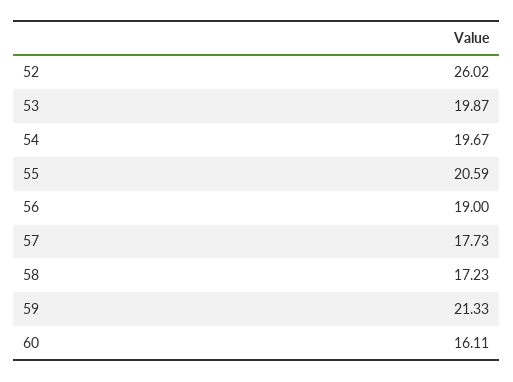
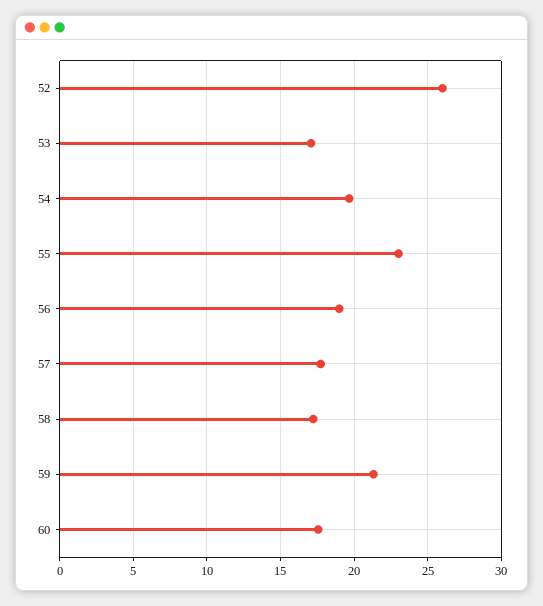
53: 19.87 -> 17
55: 20.59 -> 23
60: 16.11 -> 17.5

